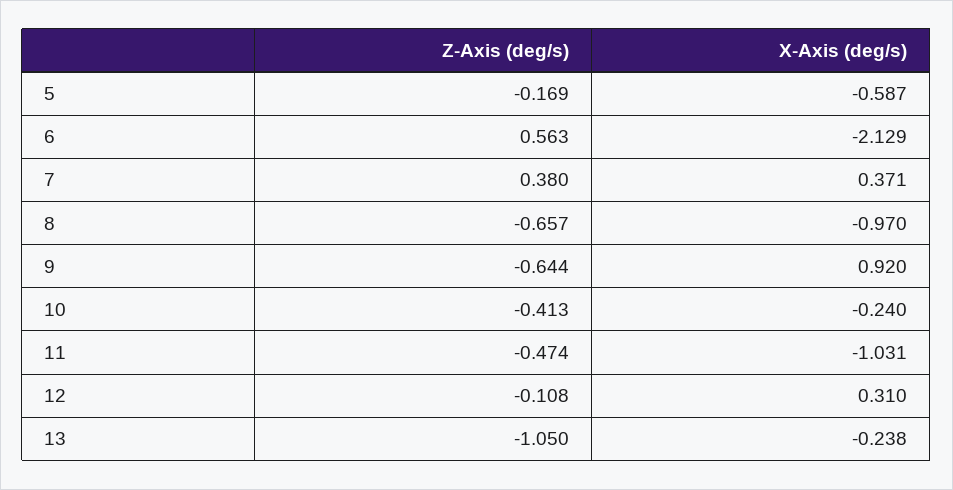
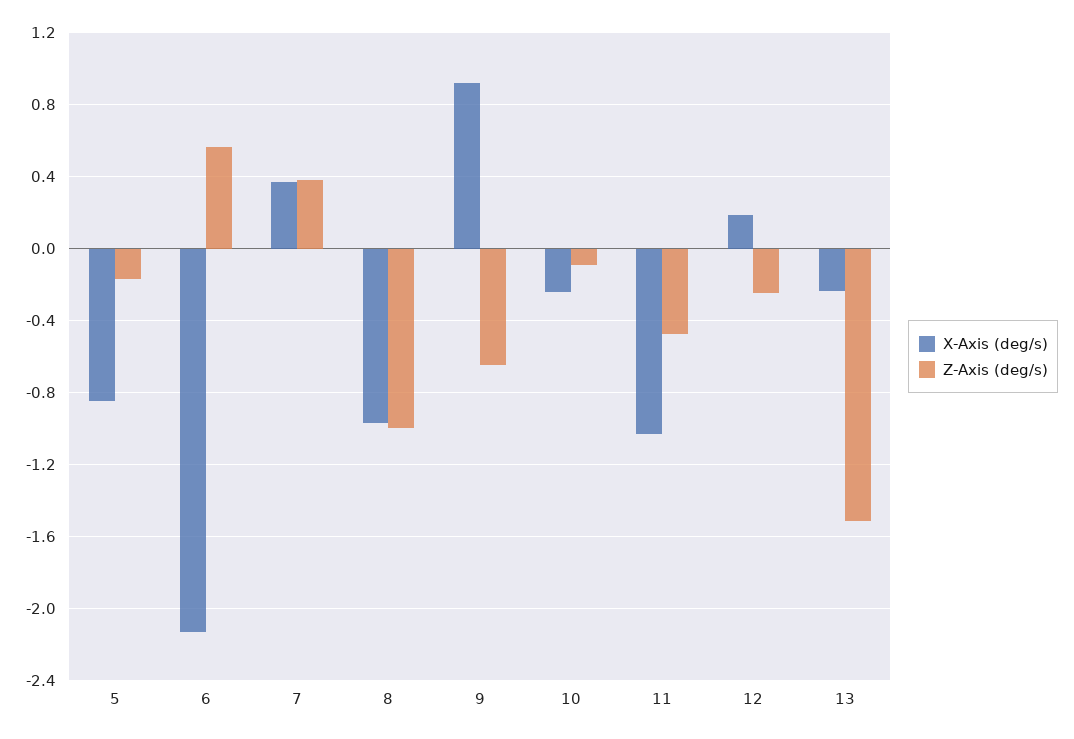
X-Axis (deg/s), 5: -0.587 -> -0.85
Z-Axis (deg/s), 8: -0.657 -> -1
Z-Axis (deg/s), 10: -0.413 -> -0.1
Z-Axis (deg/s), 12: -0.108 -> -0.25
X-Axis (deg/s), 12: 0.31 -> 0.2
Z-Axis (deg/s), 13: -1.05 -> -1.5

